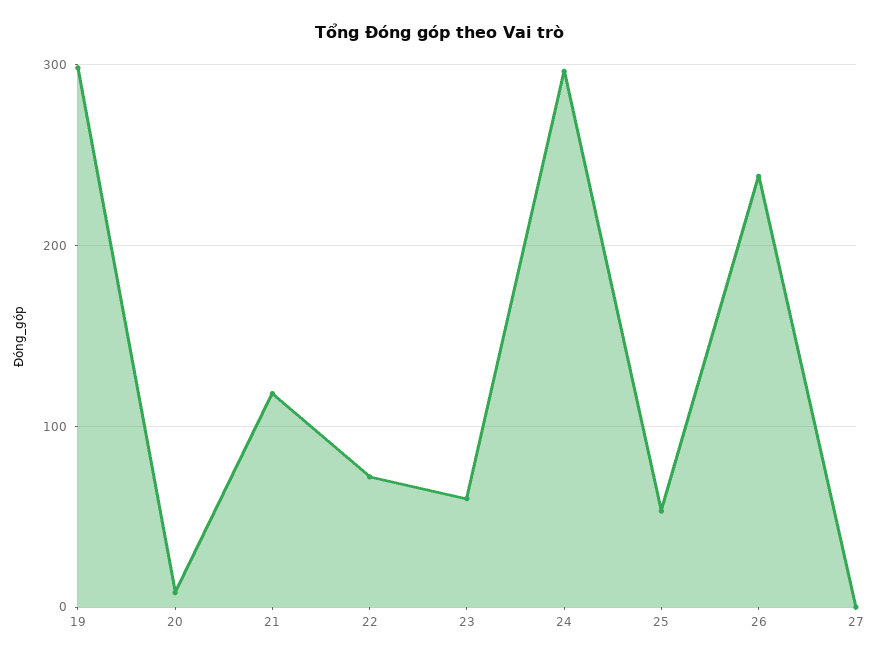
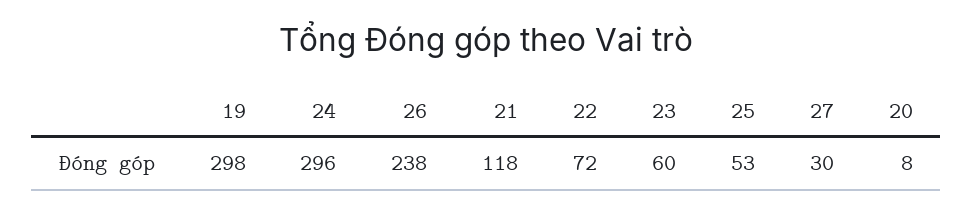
27: 0 -> 30

